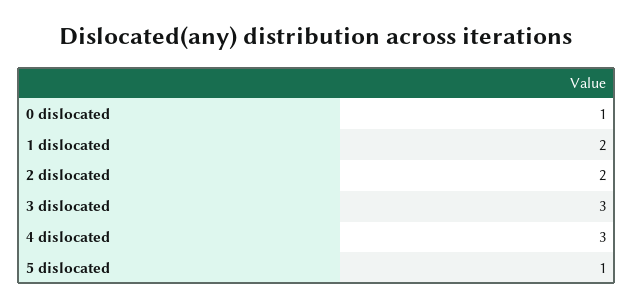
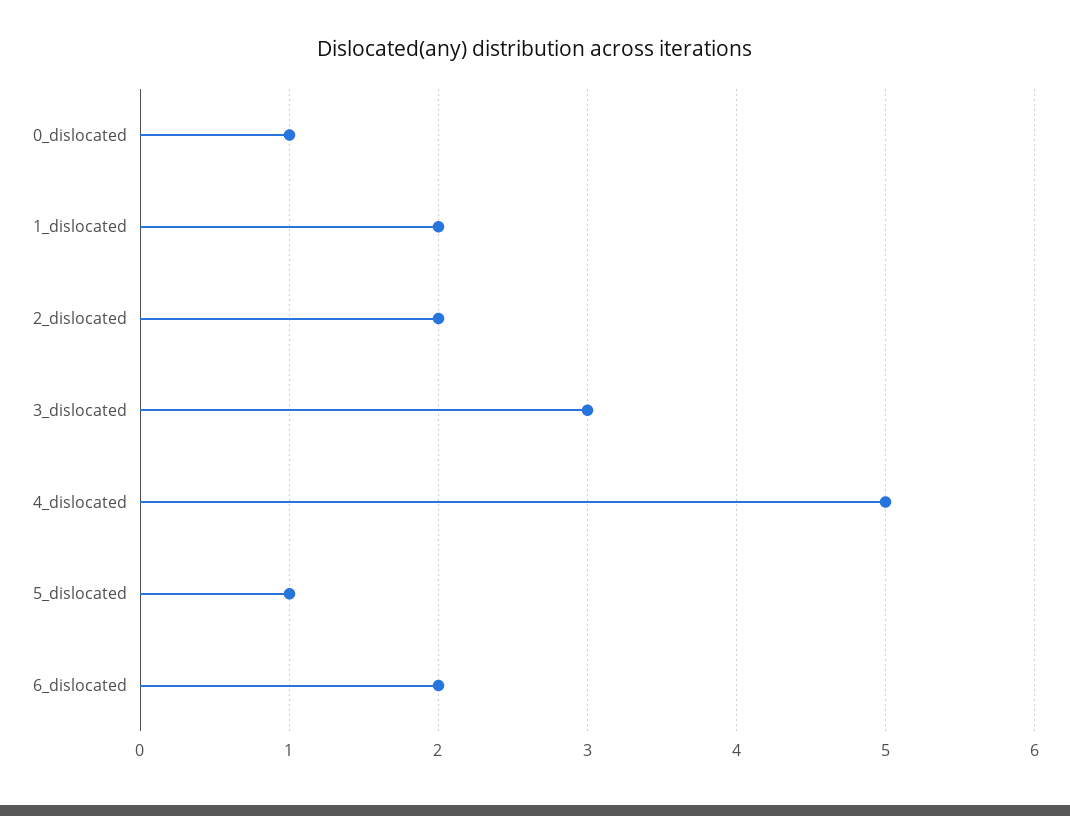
4 dislocated: 3 -> 5
6_dislocated: none -> 2

